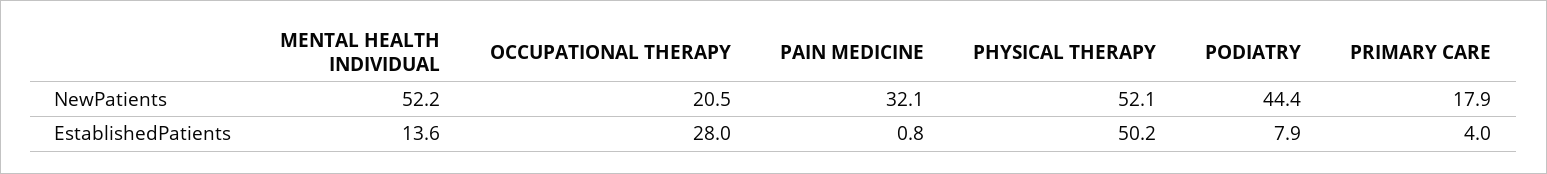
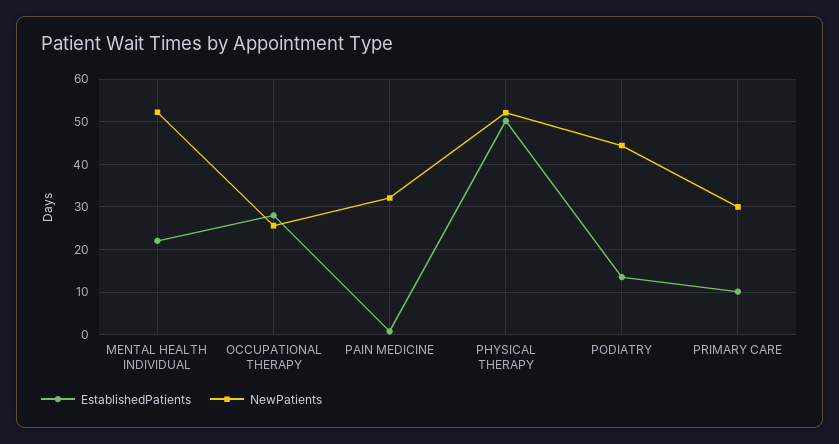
NewPatients, OCCUPATIONAL THERAPY: 20.5 -> 26
NewPatients, PRIMARY CARE: 17.9 -> 30
EstablishedPatients, MENTAL HEALTH INDIVIDUAL: 13.6 -> 22
EstablishedPatients, PODIATRY: 7.9 -> 14
EstablishedPatients, PRIMARY CARE: 4 -> 10

